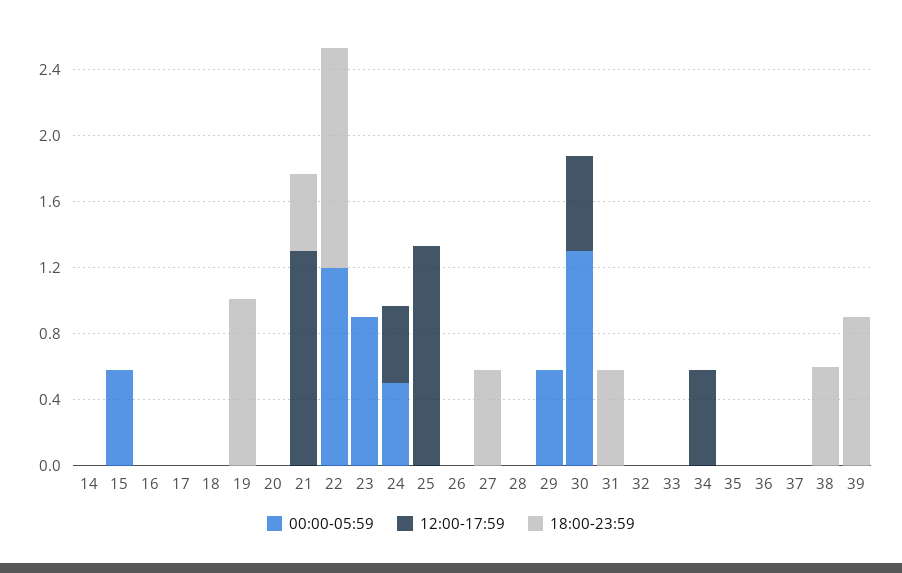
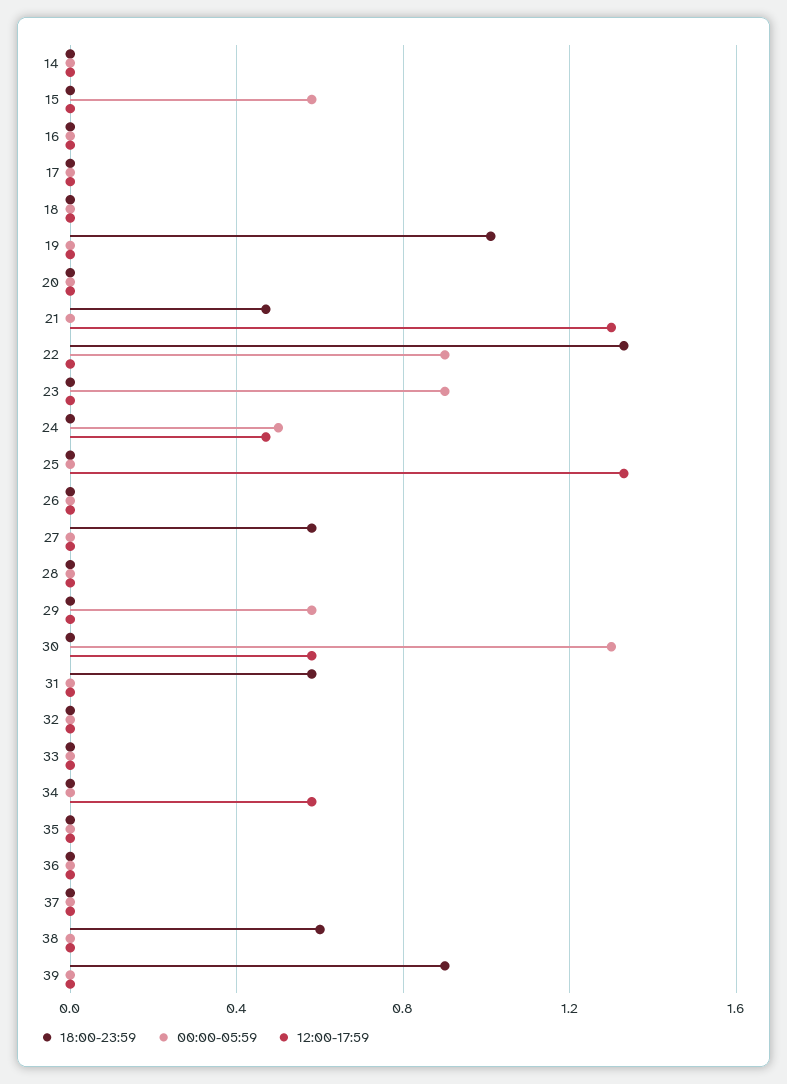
00:00-05:59, 22: 1.2 -> 0.9

